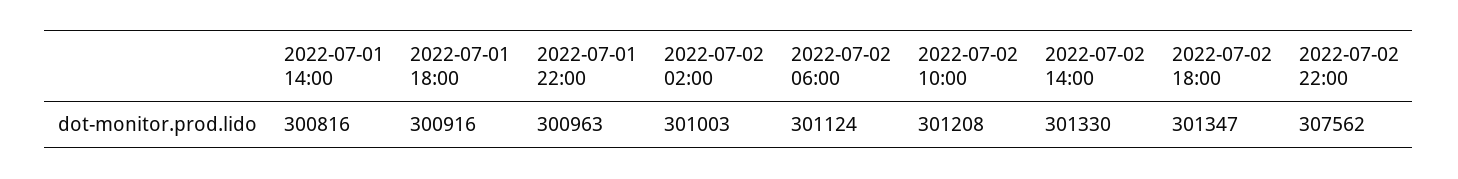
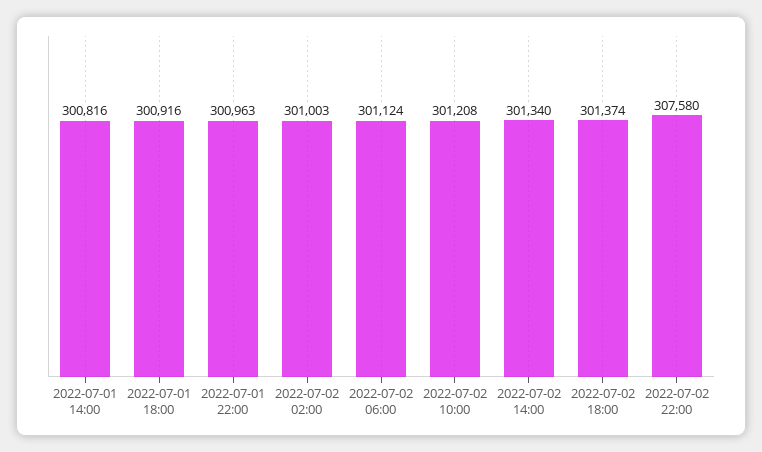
2022-07-02 14:00: 301330 -> 301340
2022-07-02 18:00: 301347 -> 301374
2022-07-02 22:00: 307562 -> 307580

